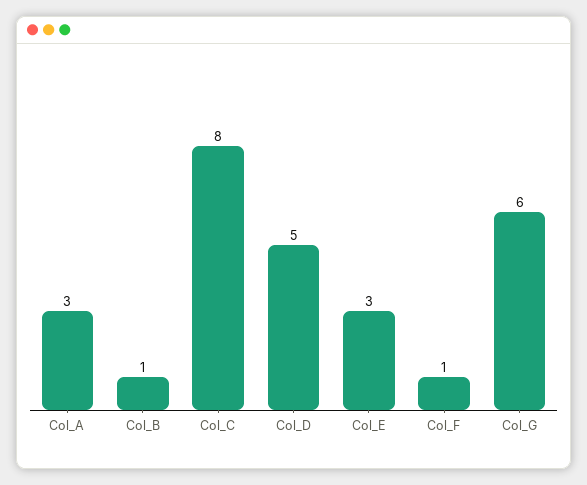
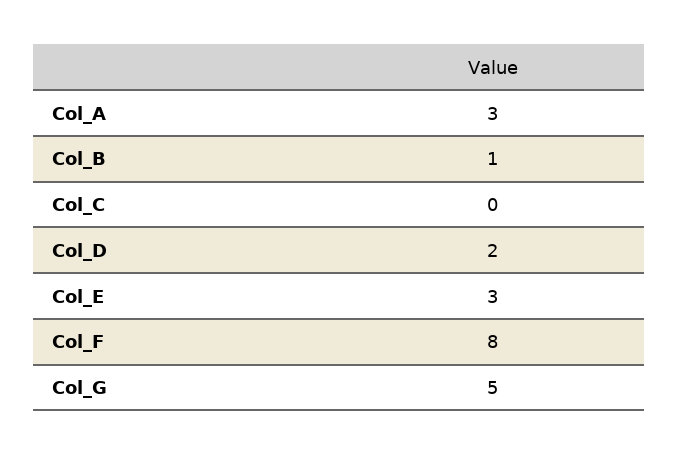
Col_C: 8 -> 0
Col_D: 5 -> 2
Col_F: 1 -> 8
Col_G: 6 -> 5

